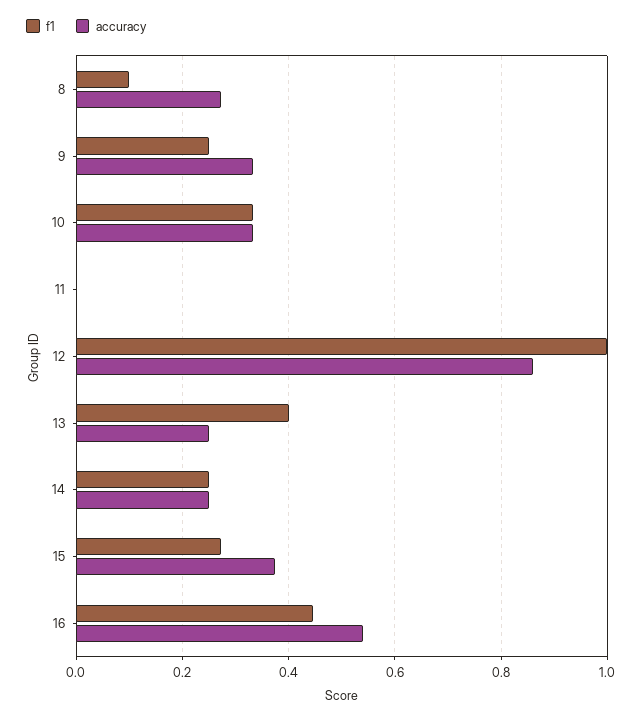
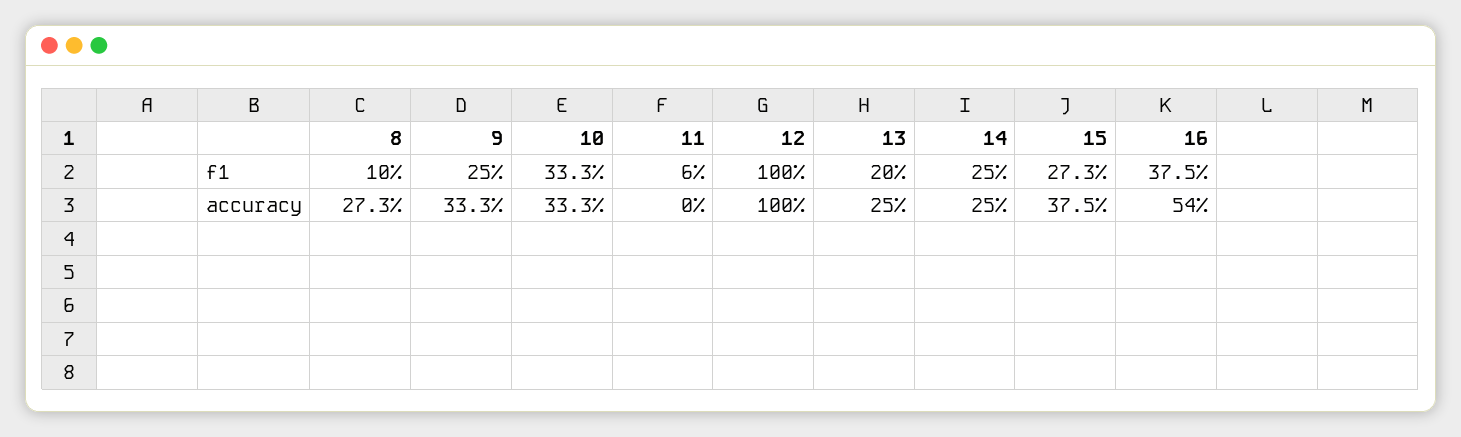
f1, 11: 0 -> 0.06
accuracy, 12: 0.86 -> 1
f1, 13: 0.4 -> 0.2
f1, 16: 0.44 -> 0.375

